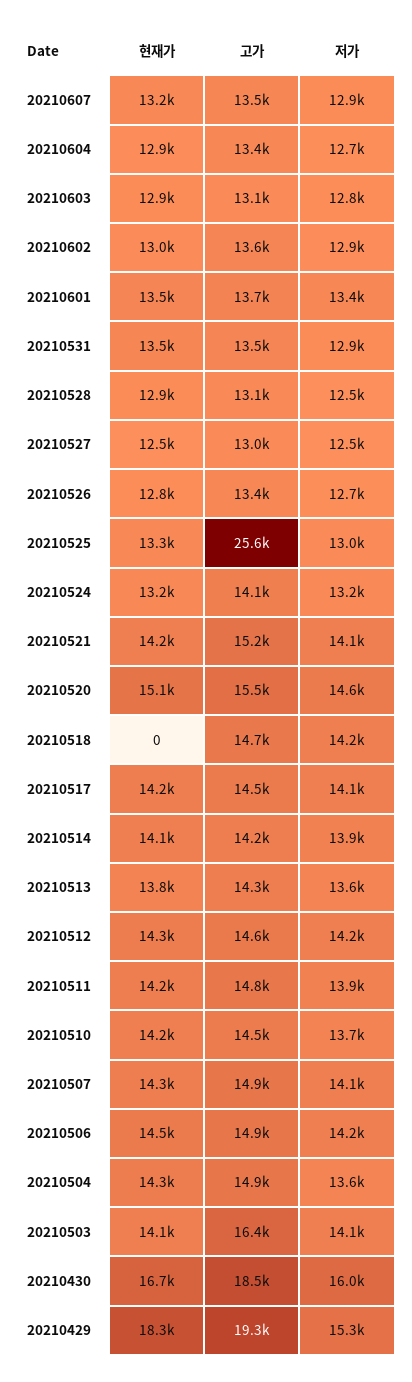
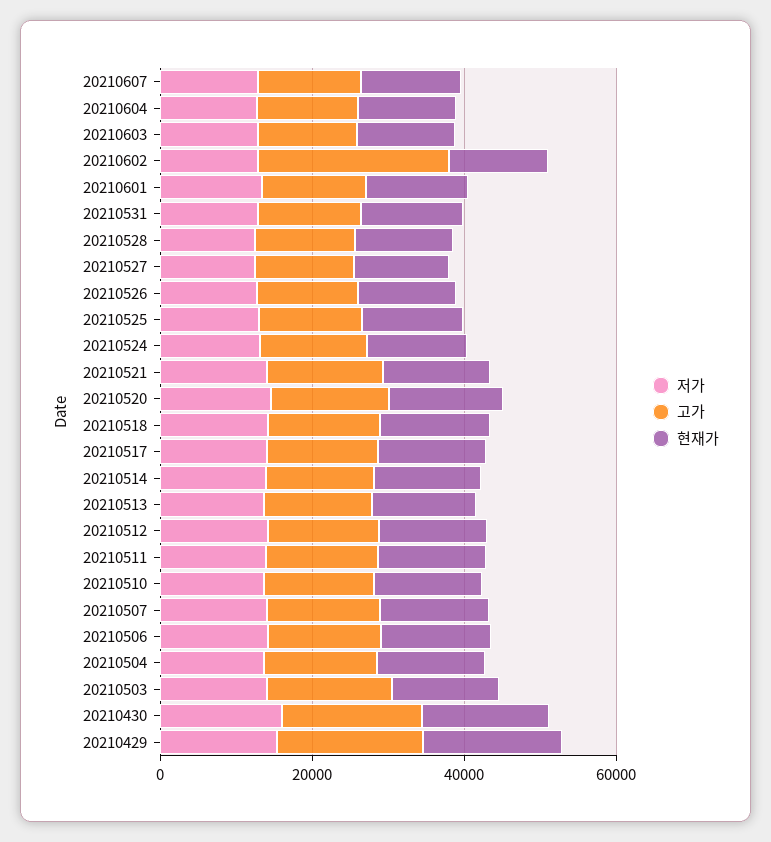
고가, 20210602: 13600 -> 25000
고가, 20210525: 25600 -> 15000
현재가, 20210518: 0 -> 15000

